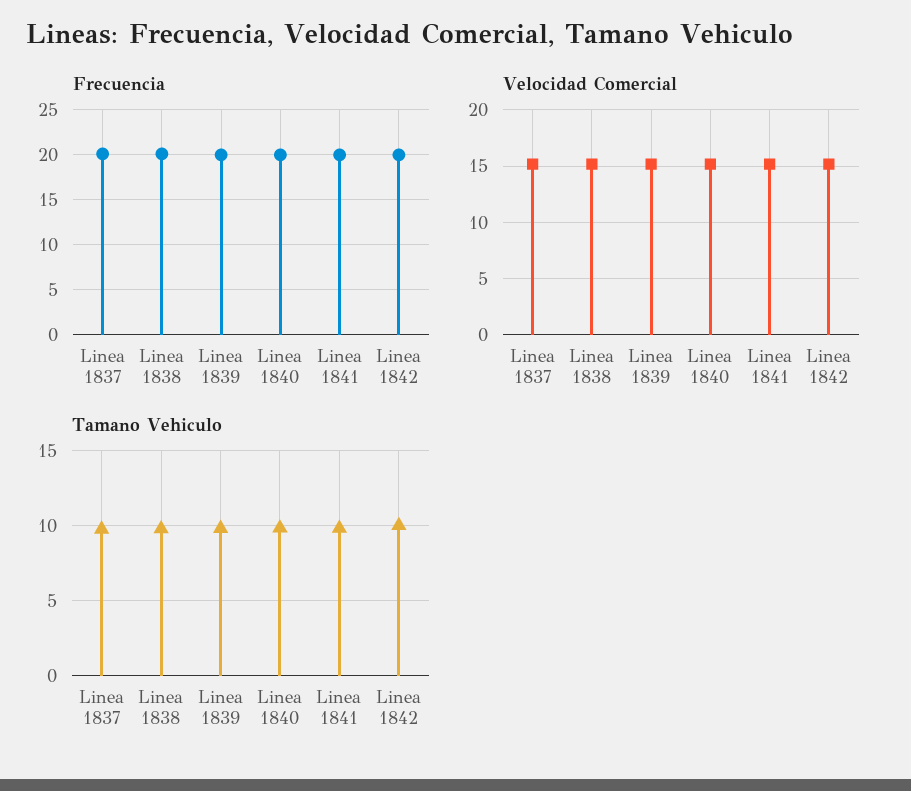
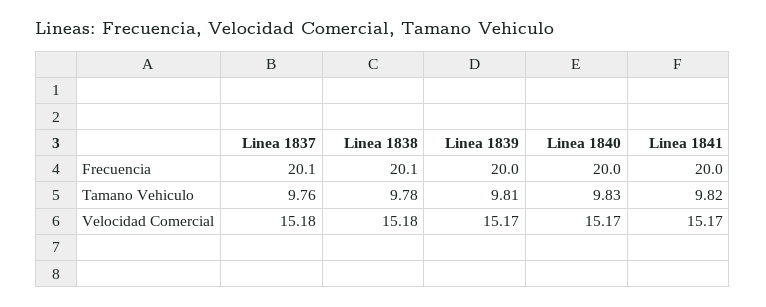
Frecuencia, Linea 1842: 20 -> none
Velocidad Comercial, Linea 1842: 15 -> none
Tamano Vehiculo, Linea 1842: 10 -> none

